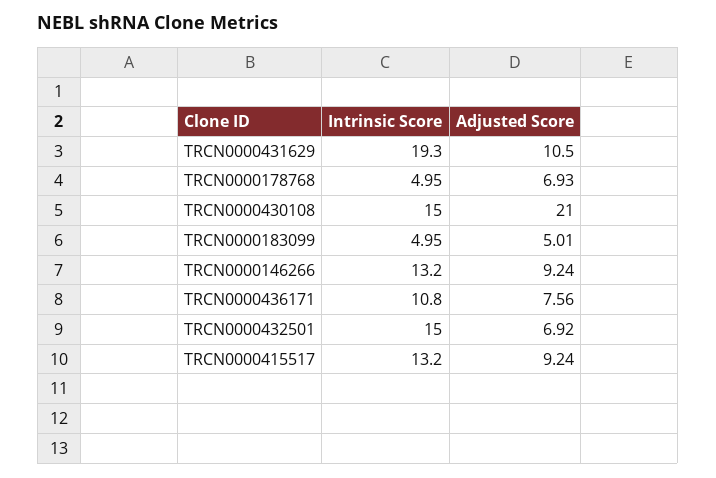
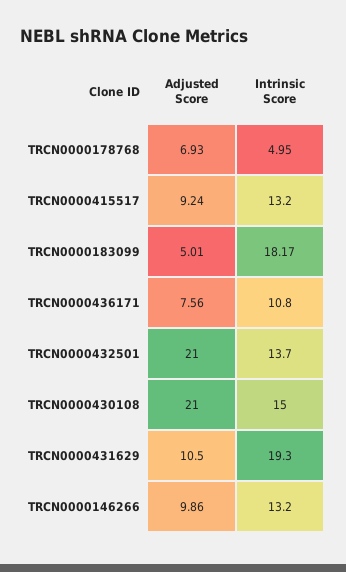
Intrinsic Score, TRCN0000183099: 4.95 -> 18.17
Adjusted Score, TRCN0000146266: 9.24 -> 9.86
Intrinsic Score, TRCN0000432501: 15 -> 13.7
Adjusted Score, TRCN0000432501: 6.92 -> 21

